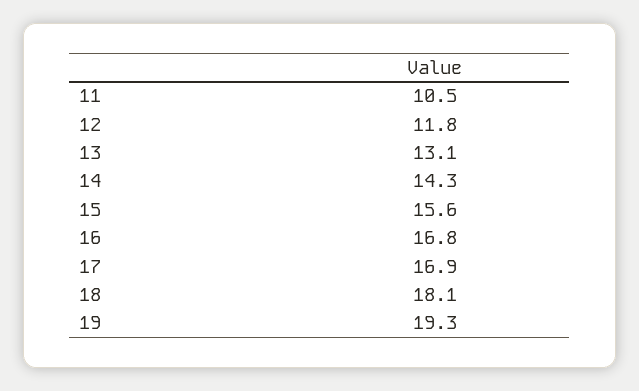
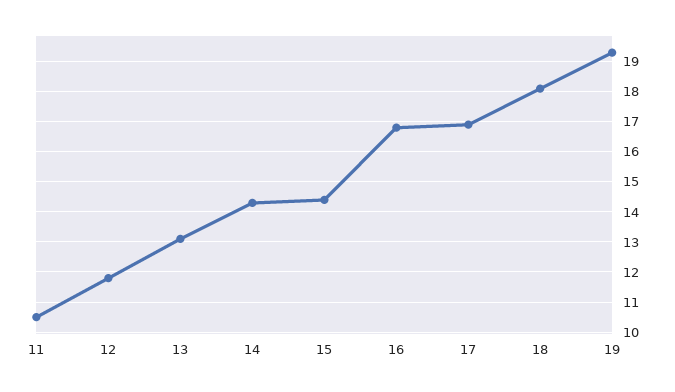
15: 15.6 -> 14.5

